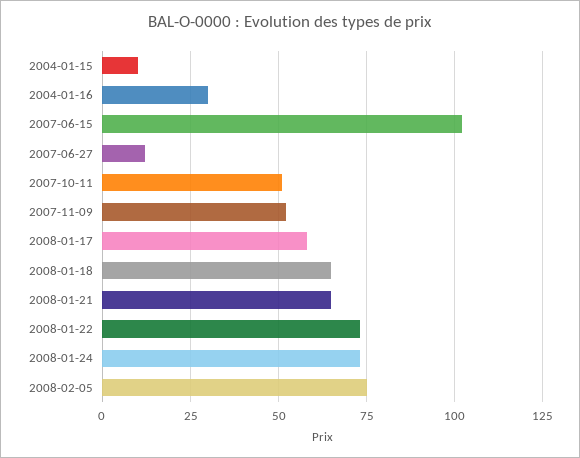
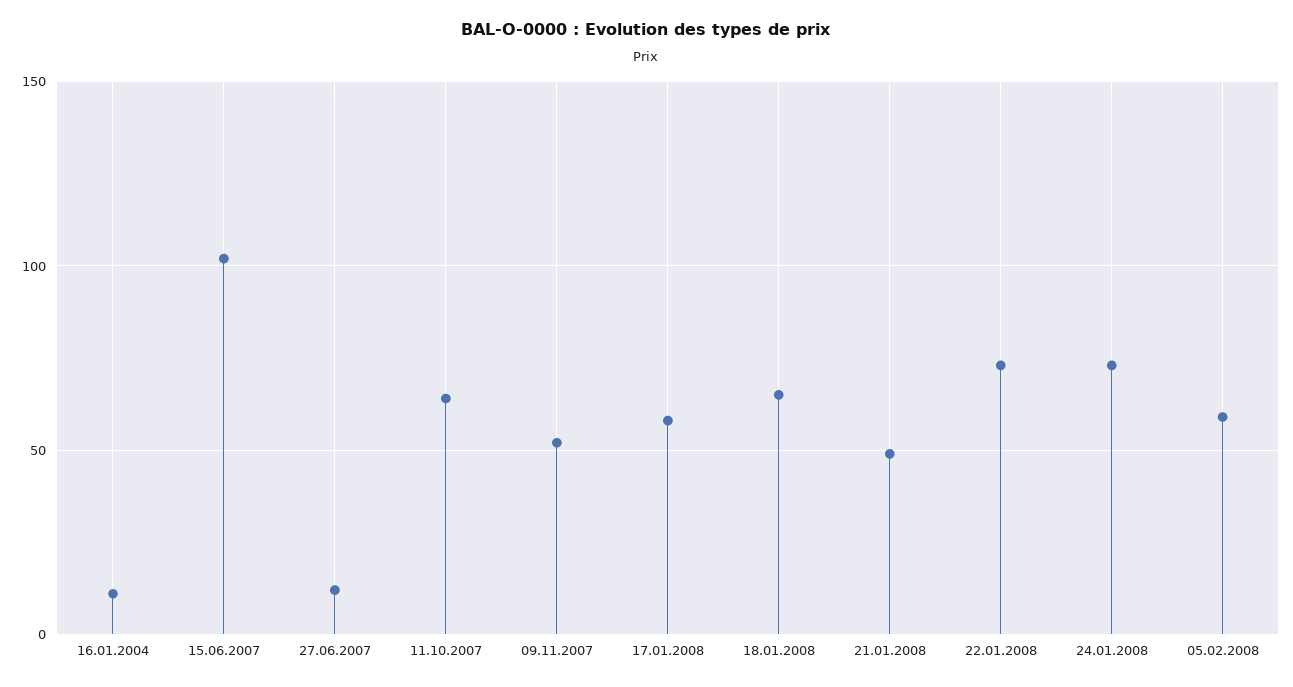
2004-01-15: 10 -> none
2004-01-16: 30 -> 10
2007-10-11: 50 -> 65
2008-01-21: 65 -> 50
2008-02-05: 75 -> 60

